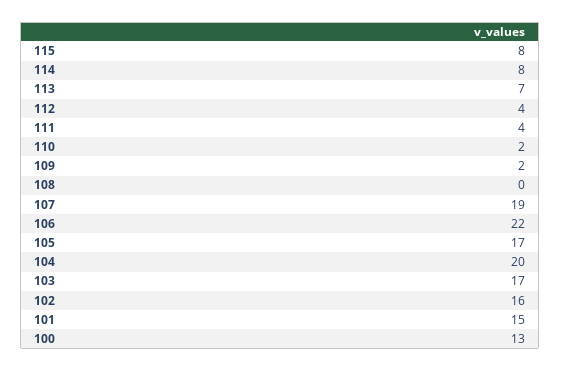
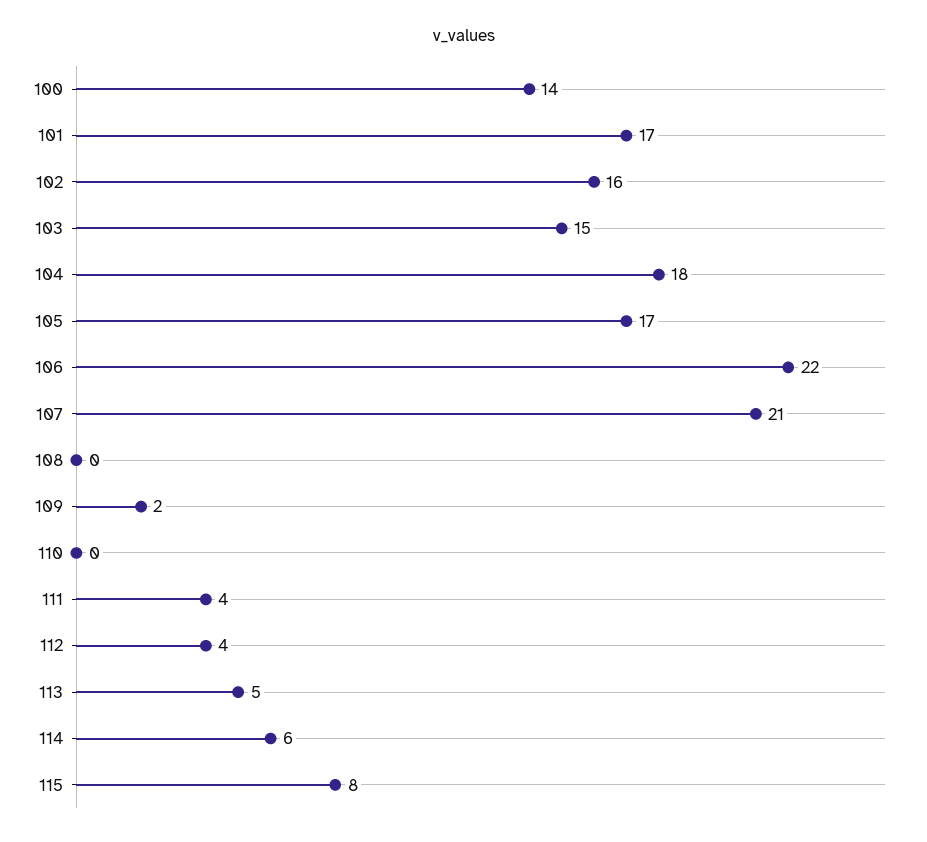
114: 8 -> 6
113: 7 -> 5
110: 2 -> 0
107: 19 -> 21
104: 20 -> 18
103: 17 -> 15
101: 15 -> 17
100: 13 -> 14

